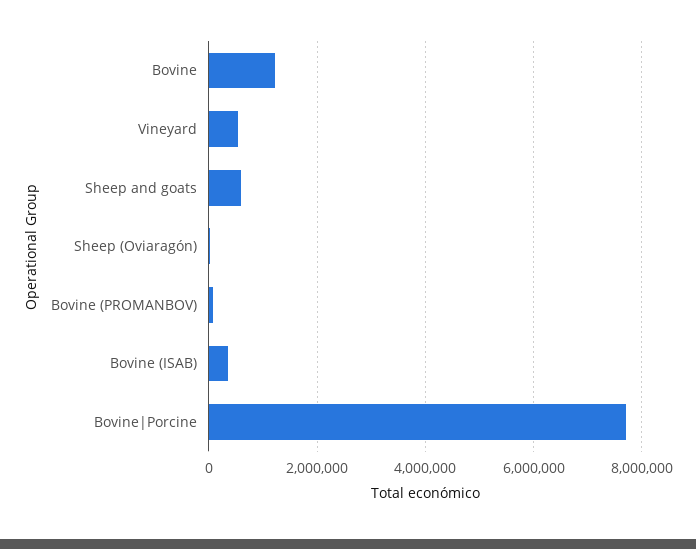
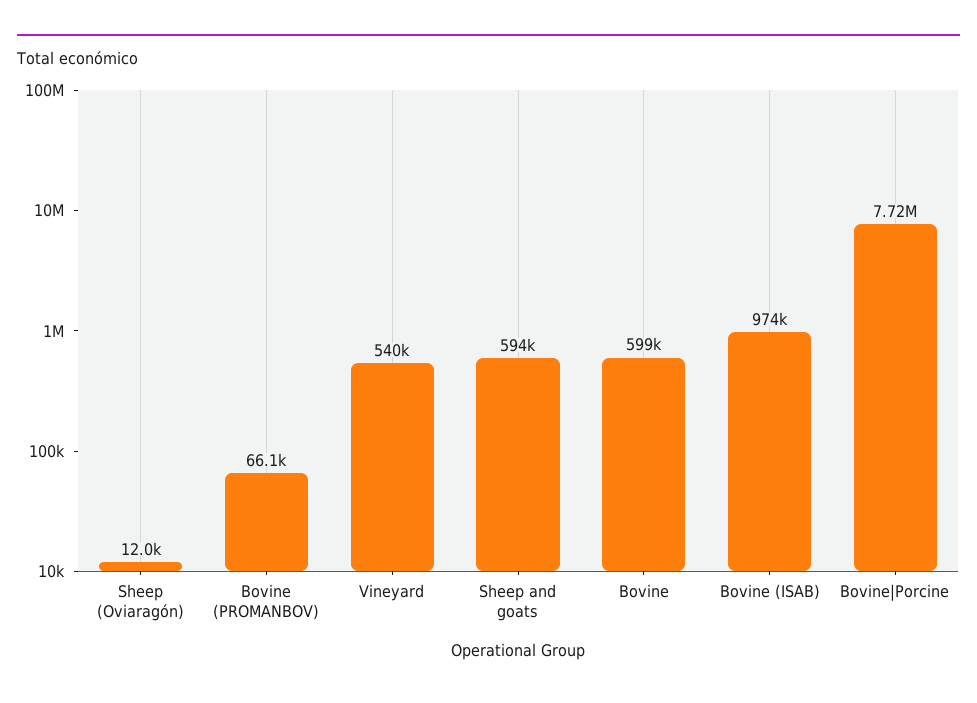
Bovine: 1200000 -> 599000
Bovine (ISAB): 400000 -> 974000

